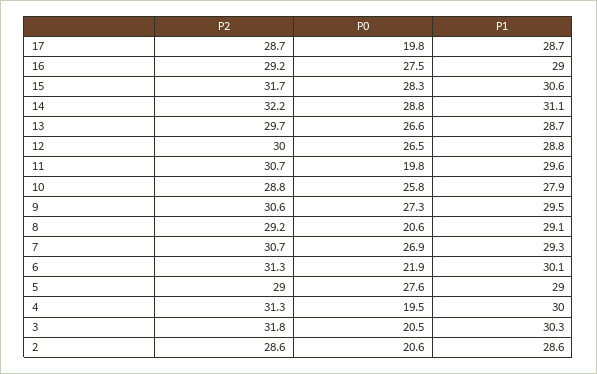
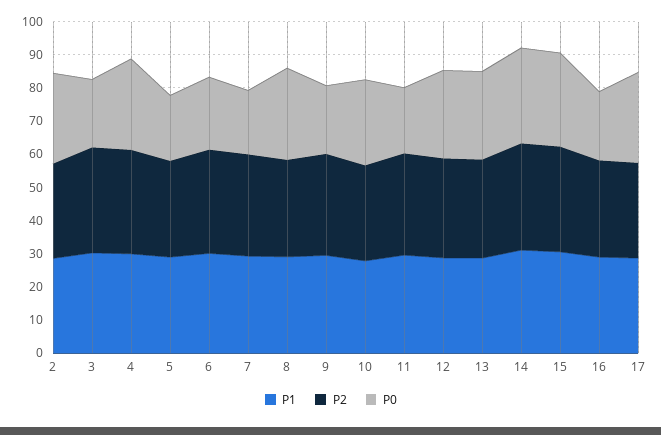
P0, 17: 19.8 -> 27.5
P0, 16: 27.5 -> 20
P0, 9: 27.3 -> 20
P0, 8: 20.6 -> 27.5
P0, 7: 26.9 -> 20
P0, 5: 27.6 -> 20
P0, 4: 19.5 -> 27.5
P0, 2: 20.6 -> 27.5

